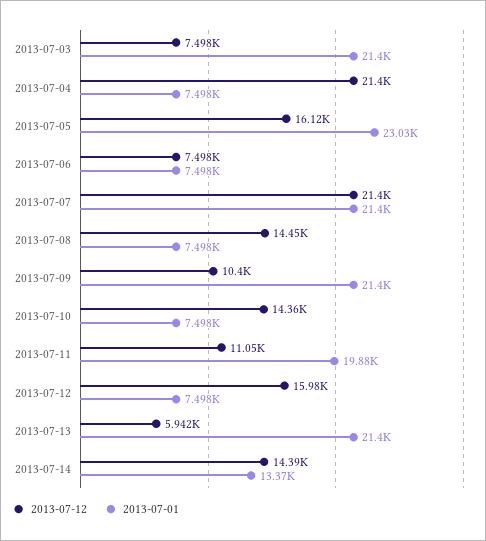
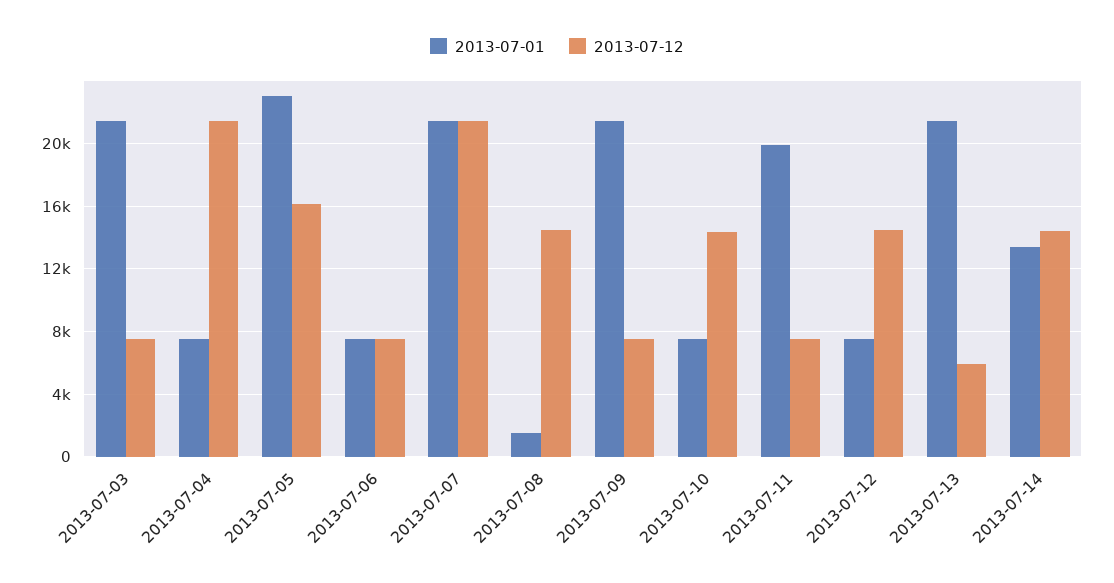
2013-07-01, 2013-07-08: 7498 -> 1500
2013-07-12, 2013-07-09: 10400 -> 7500
2013-07-12, 2013-07-11: 11050 -> 7500
2013-07-12, 2013-07-12: 15980 -> 14500

